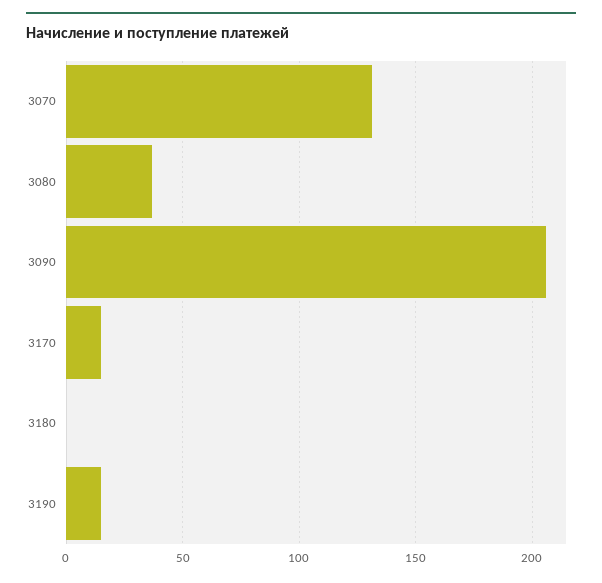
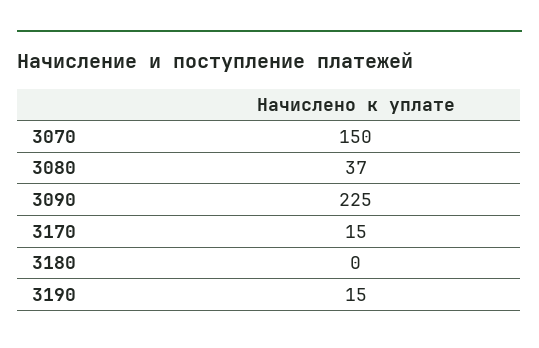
3070: 130 -> 150
3090: 205 -> 225

